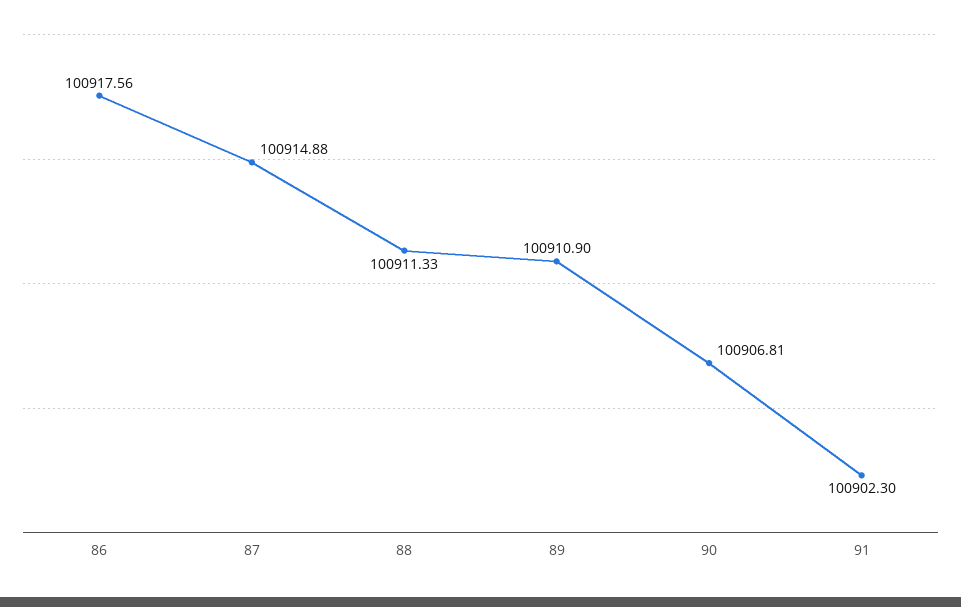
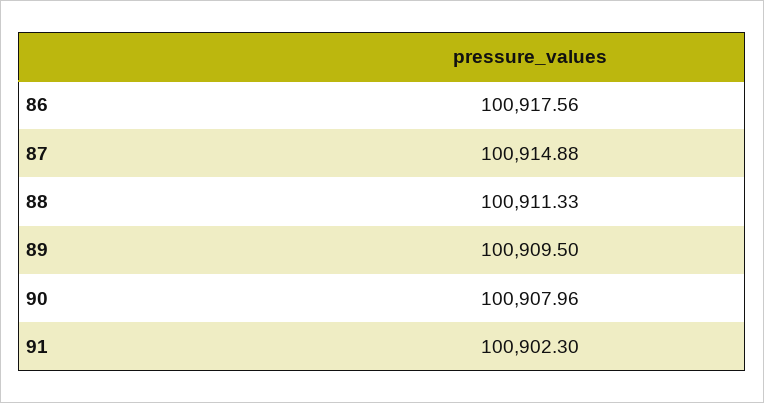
89: 100910.9 -> 100909.5
90: 100906.81 -> 100907.96

